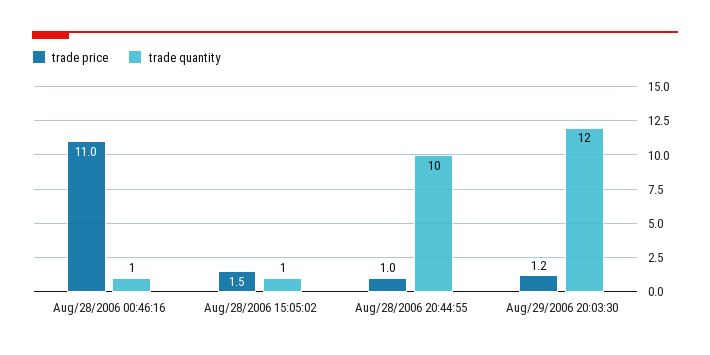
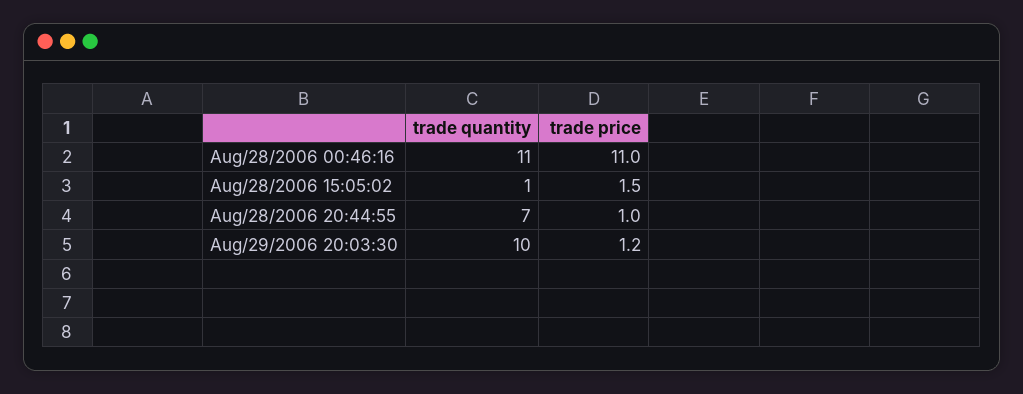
trade quantity, Aug/28/2006 00:46:16: 1 -> 11
trade quantity, Aug/28/2006 20:44:55: 10 -> 7
trade quantity, Aug/29/2006 20:03:30: 12 -> 10

